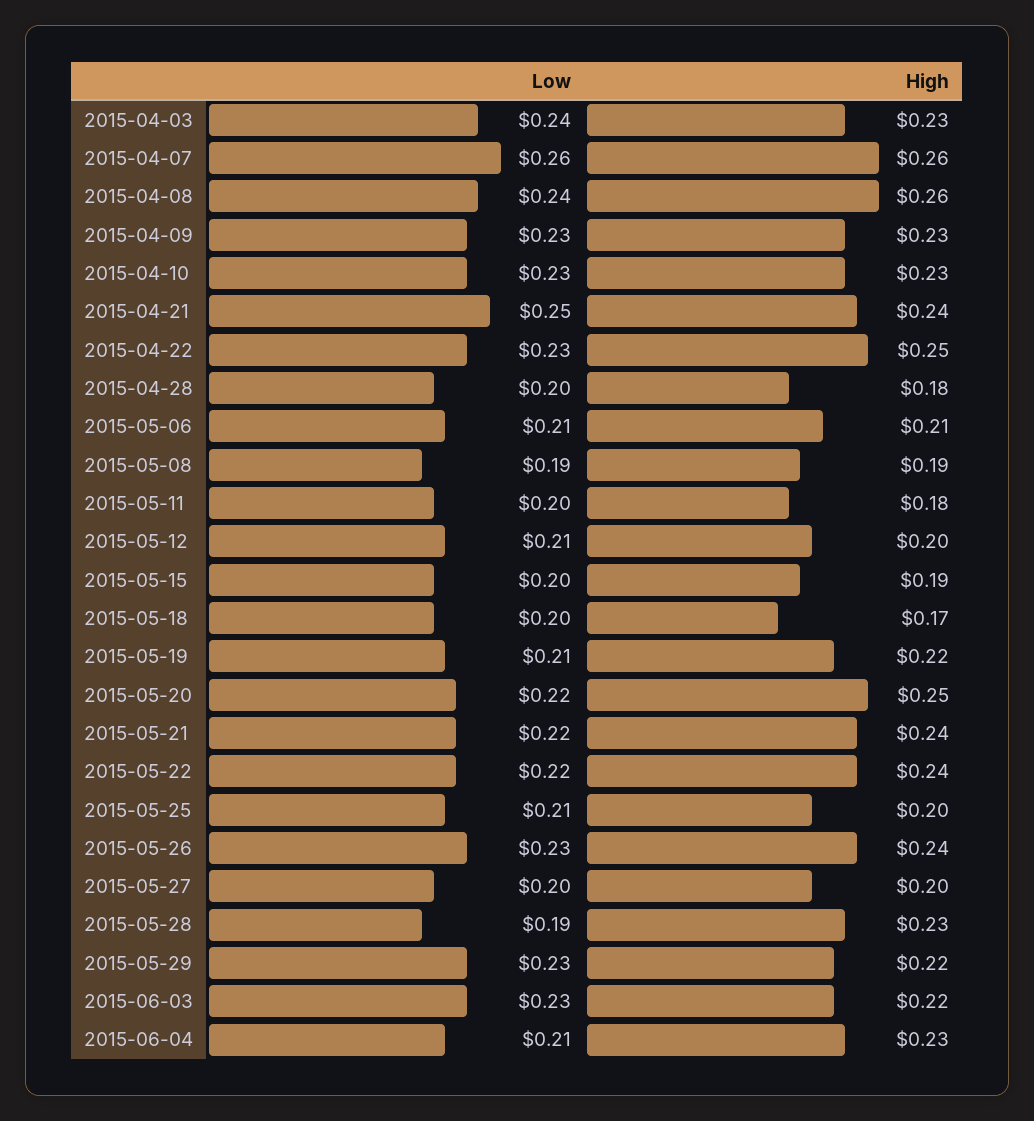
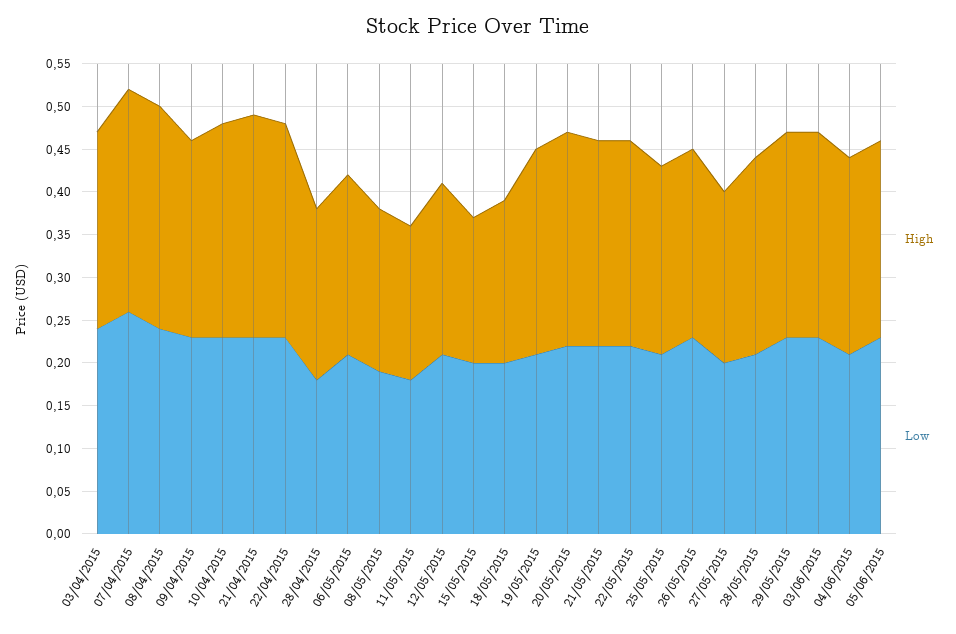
High, 2015-04-10: 0.23 -> 0.25
Low, 2015-04-21: 0.25 -> 0.23
High, 2015-04-21: 0.24 -> 0.26
Low, 2015-04-28: 0.2 -> 0.18
High, 2015-04-28: 0.18 -> 0.2
Low, 2015-05-11: 0.2 -> 0.18
High, 2015-05-15: 0.19 -> 0.17
High, 2015-05-18: 0.17 -> 0.19
High, 2015-05-19: 0.22 -> 0.24
High, 2015-05-25: 0.2 -> 0.22
High, 2015-05-26: 0.24 -> 0.22
Low, 2015-05-28: 0.19 -> 0.21
High, 2015-05-29: 0.22 -> 0.24
High, 2015-06-03: 0.22 -> 0.24
High, 05/06/2015: none -> 0.23
Low, 05/06/2015: none -> 0.23

